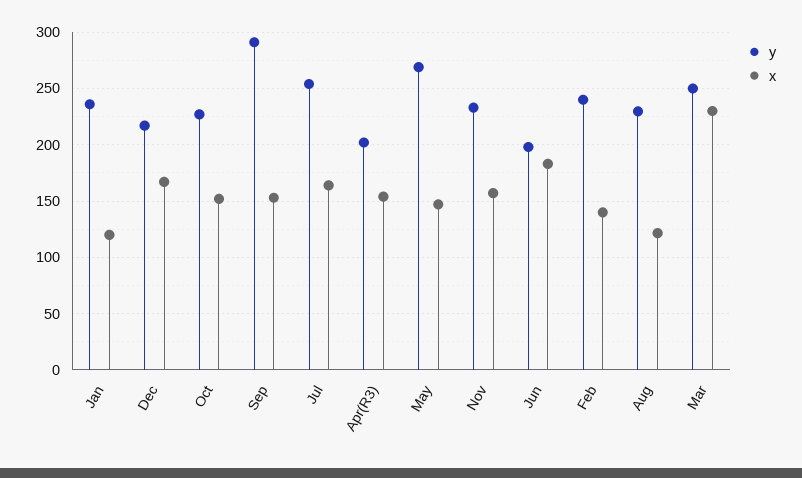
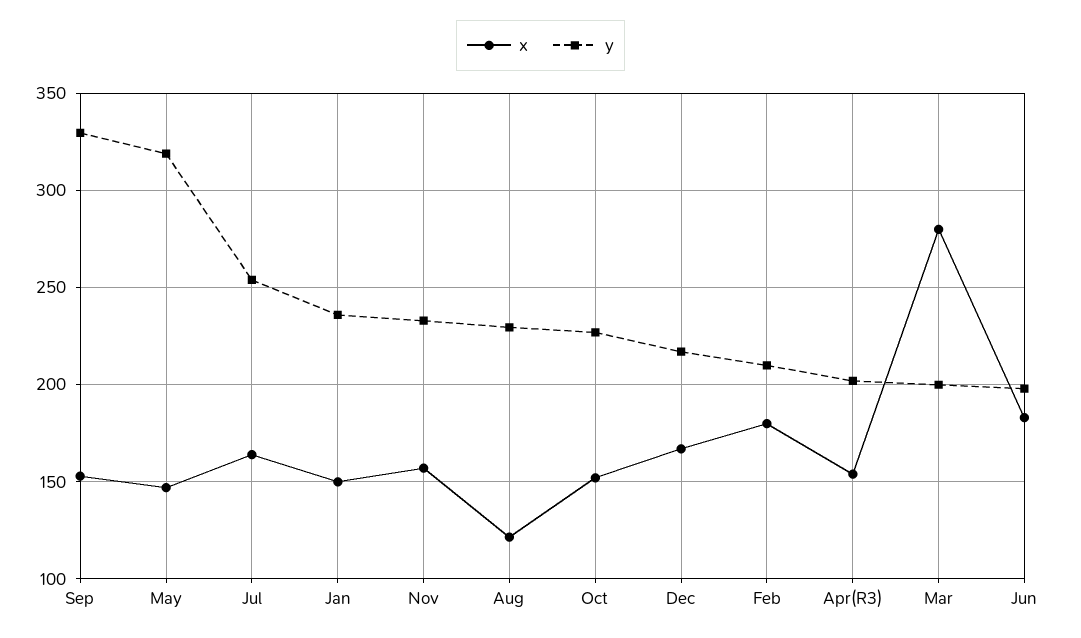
x, Jan: 120 -> 150
y, Sep: 290 -> 330
y, May: 270 -> 320
y, Feb: 240 -> 210
x, Feb: 140 -> 180
y, Mar: 250 -> 200
x, Mar: 230 -> 280

